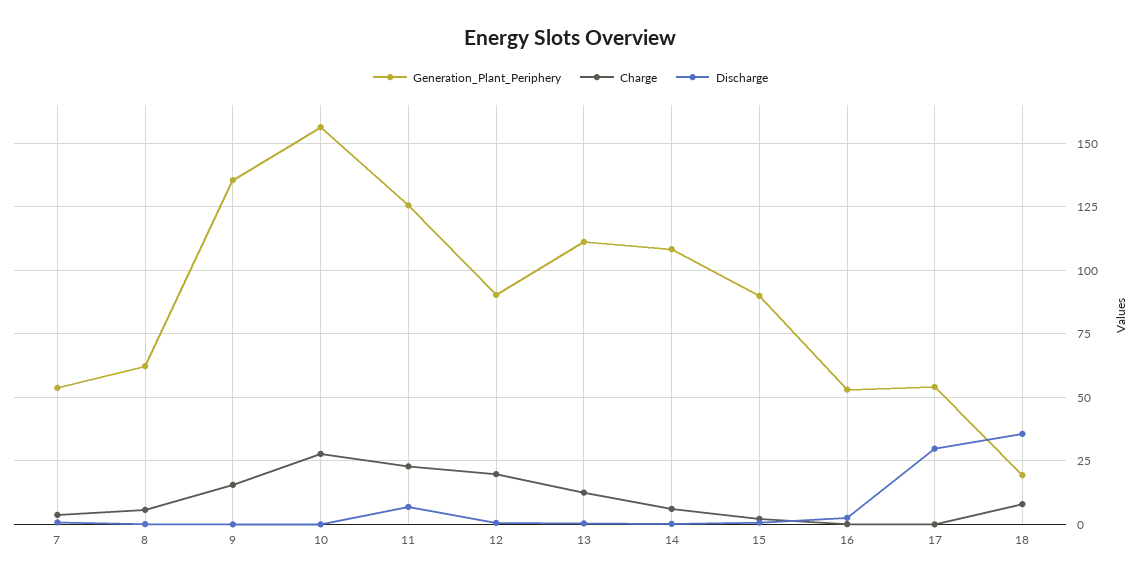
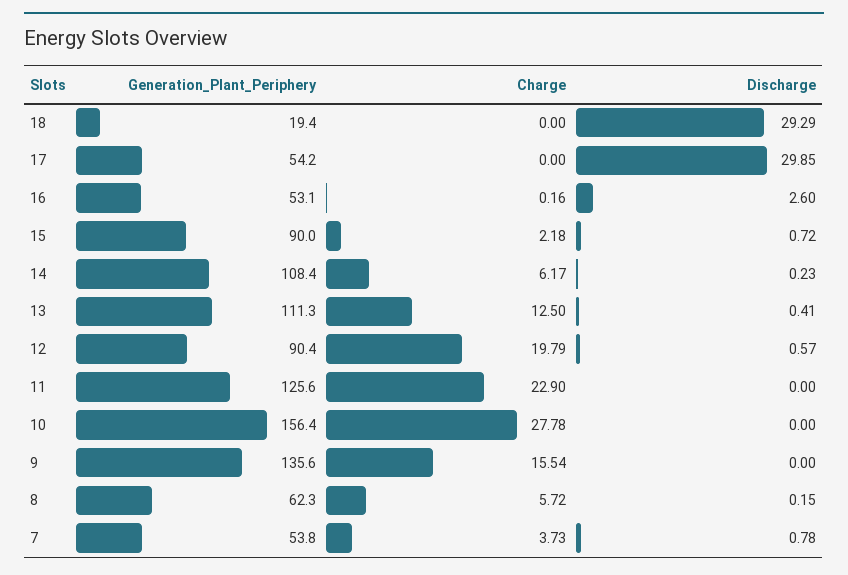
Discharge, 11: 7.5 -> 0
Charge, 18: 7.5 -> 0
Discharge, 18: 35 -> 29.29

